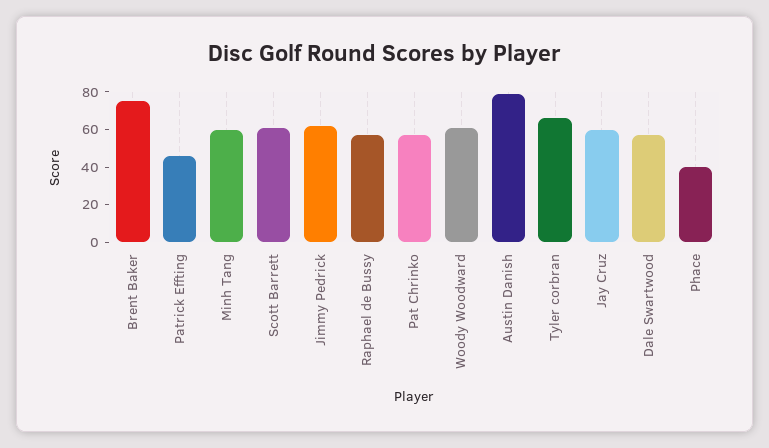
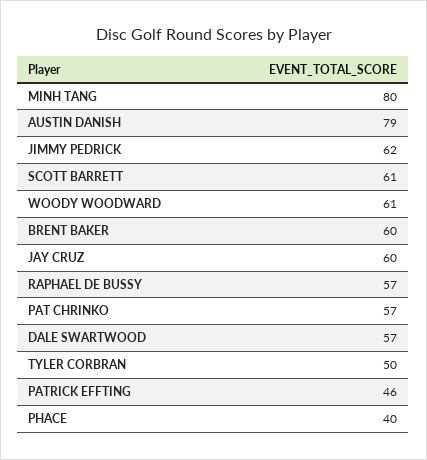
Brent Baker: 75 -> 60
Minh Tang: 60 -> 80
Tyler corbran: 65 -> 50

